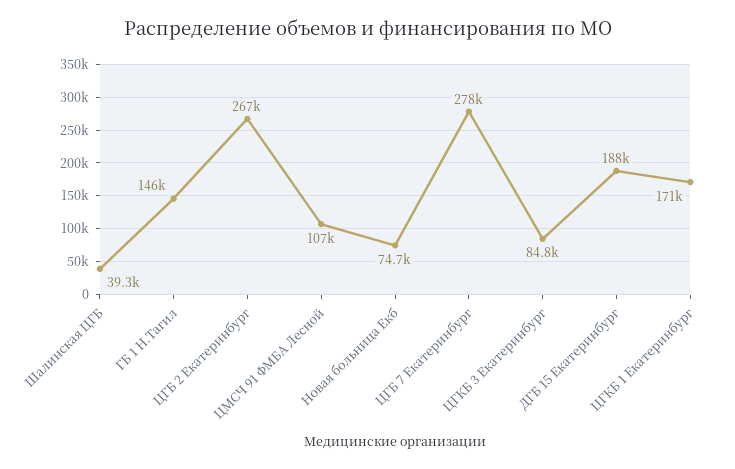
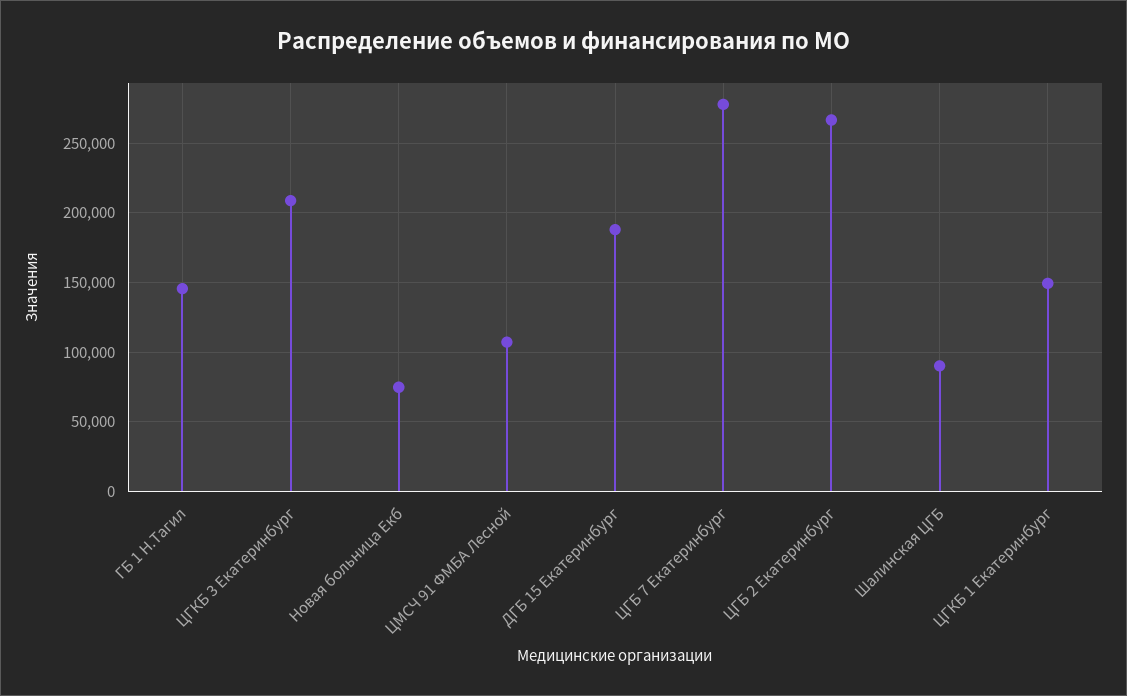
Шалинская ЦГБ: 39300 -> 90000
ЦГКБ 3 Екатеринбург: 84800 -> 210000
ЦГКБ 1 Екатеринбург: 171000 -> 150000

